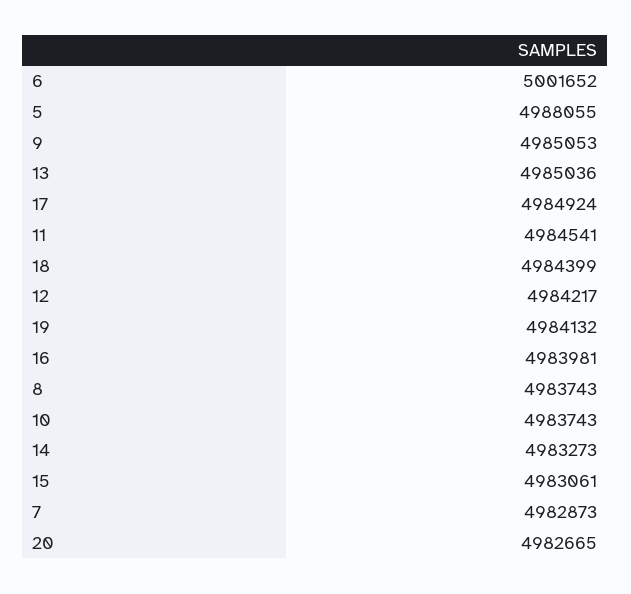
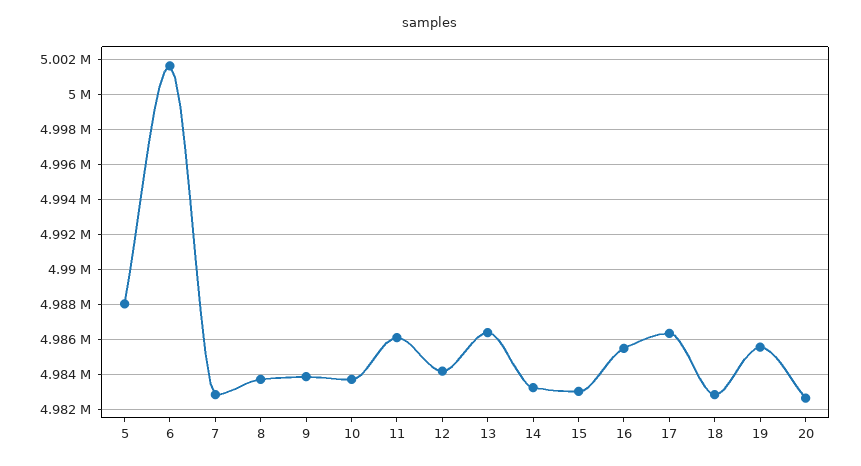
9: 4985053 -> 4984000
13: 4985036 -> 4986500
17: 4984924 -> 4986500
11: 4984541 -> 4986000
18: 4984399 -> 4983000
19: 4984132 -> 4985500
16: 4983981 -> 4985500

